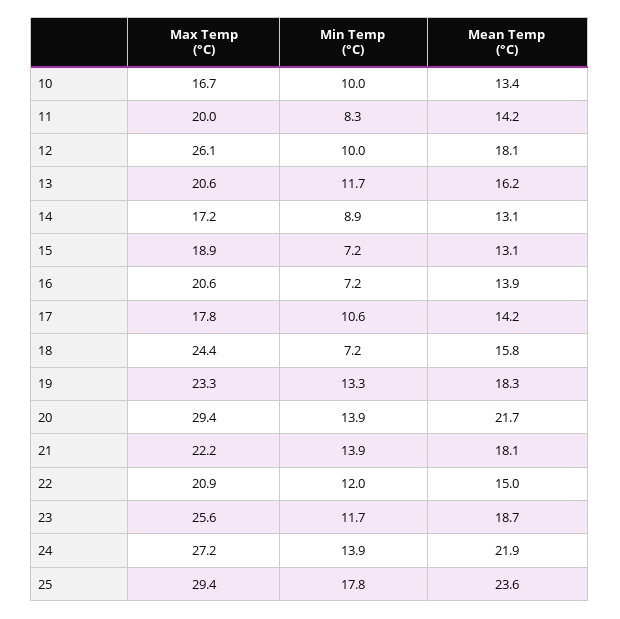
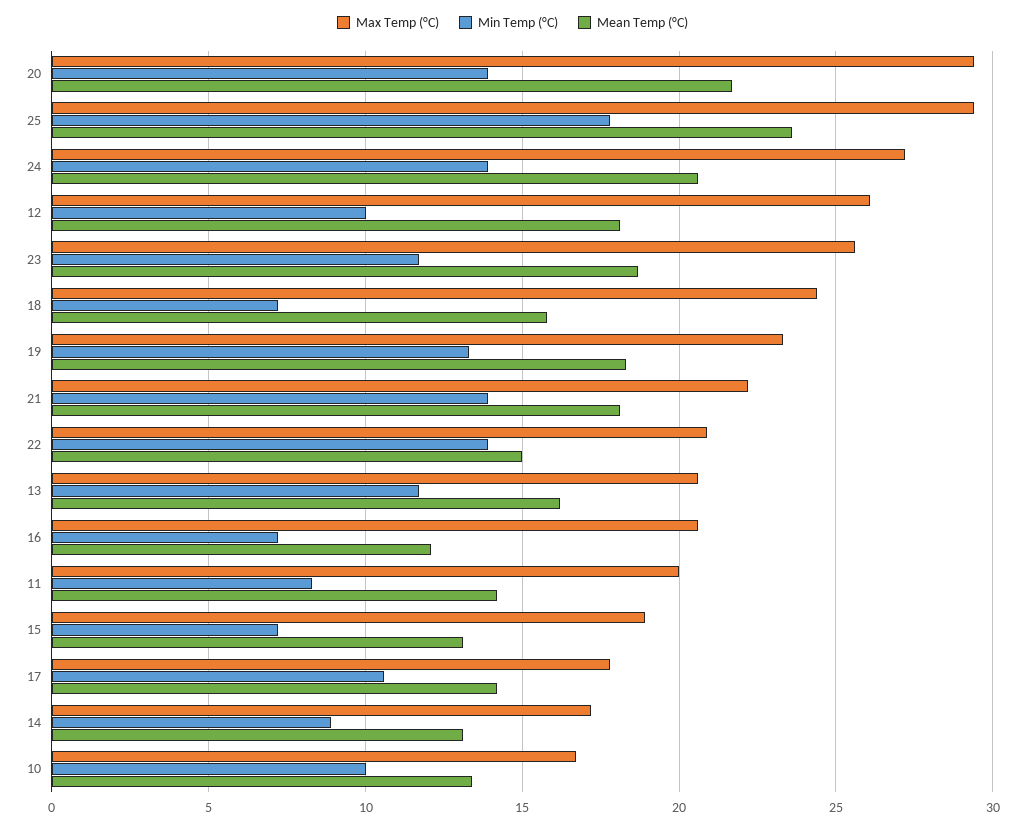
Mean Temp (°C), 16: 13.9 -> 12
Min Temp (°C), 22: 12 -> 14
Mean Temp (°C), 24: 21.9 -> 20.5

